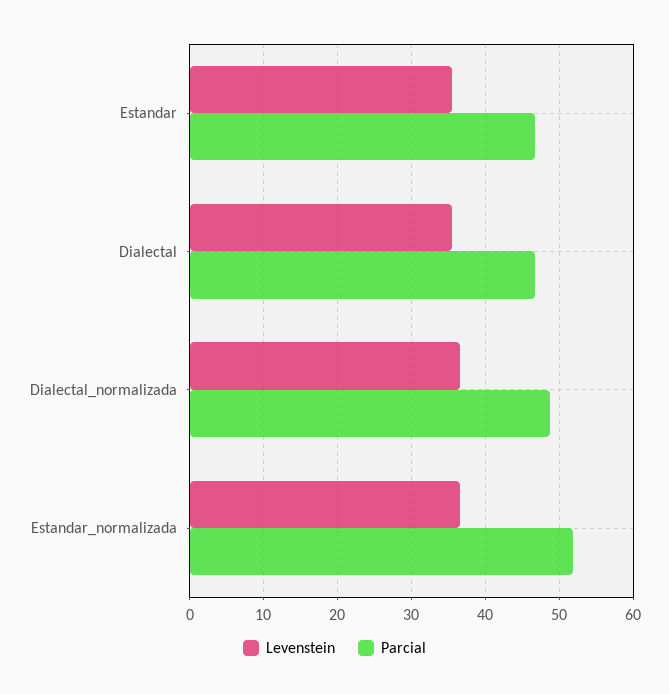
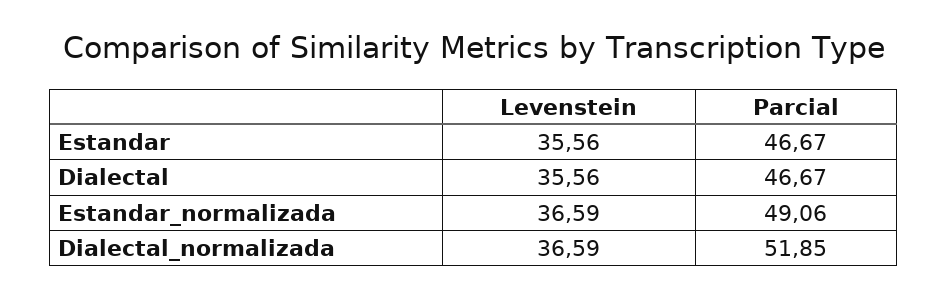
Parcial, Dialectal_normalizada: 49 -> 51.85
Parcial, Estandar_normalizada: 52 -> 49.06

